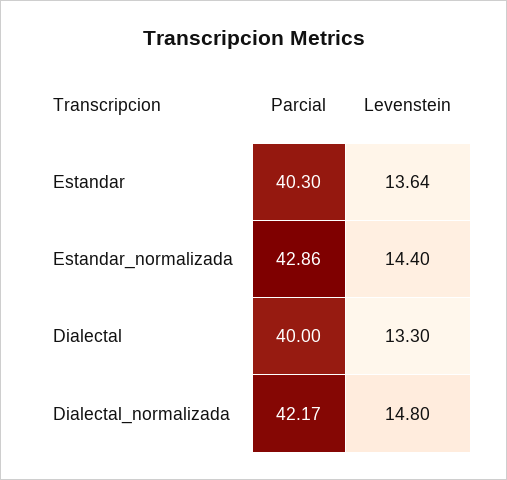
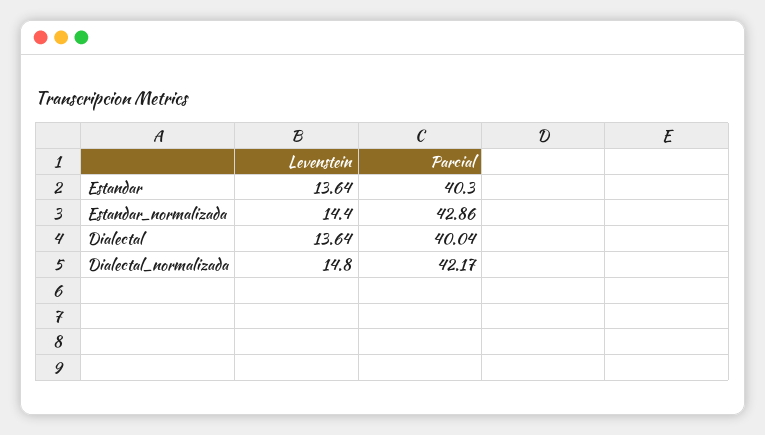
Parcial, Dialectal: 40 -> 40.04
Levenstein, Dialectal: 13.3 -> 13.64

